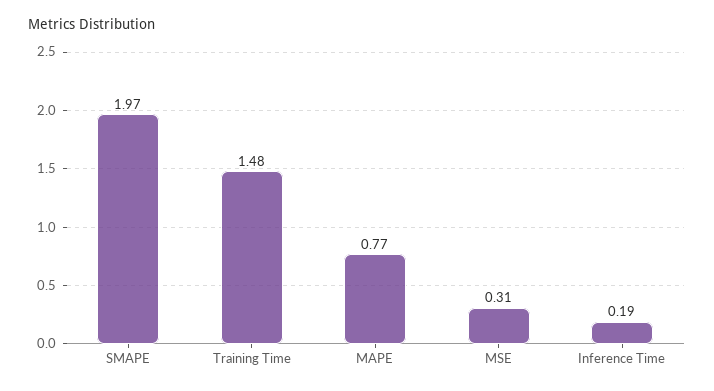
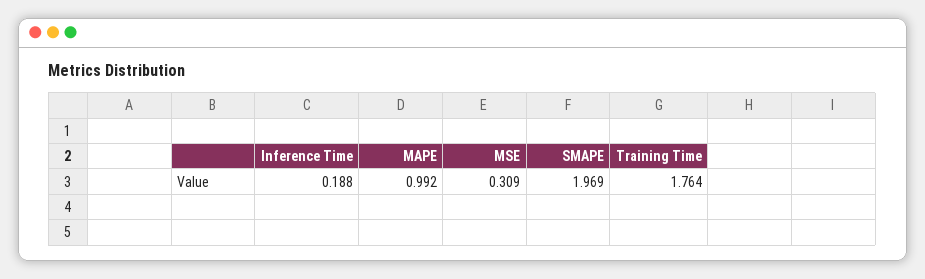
Training Time: 1.48 -> 1.764
MAPE: 0.77 -> 0.992

